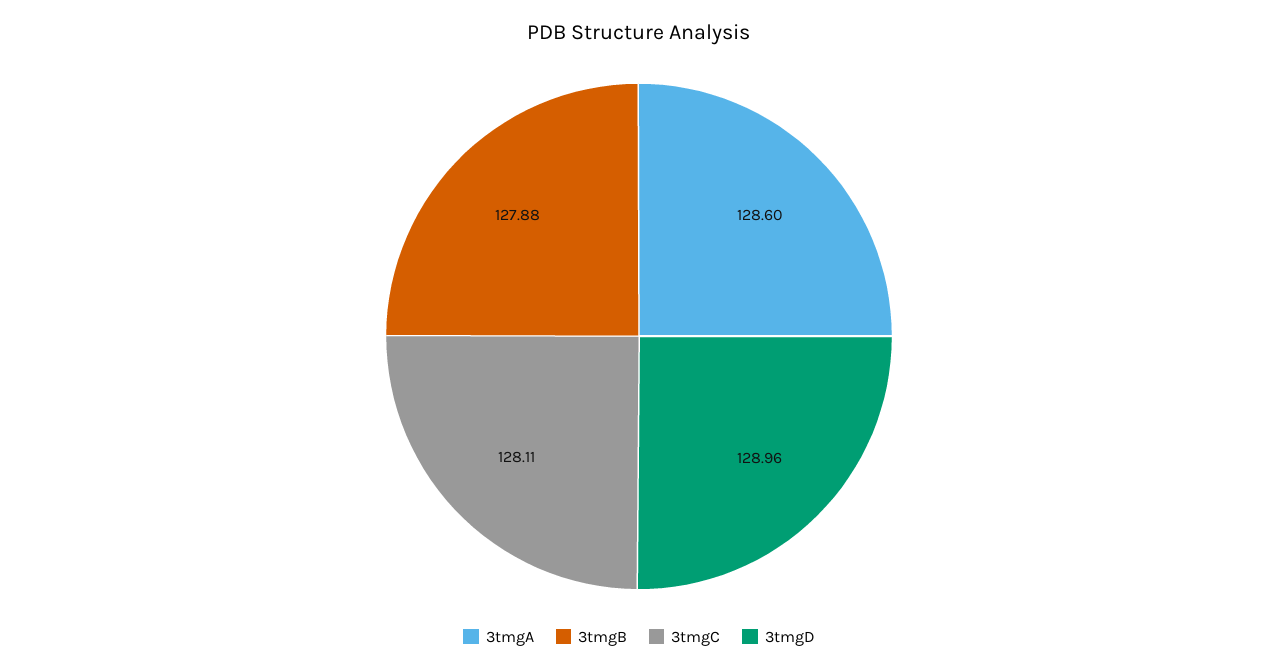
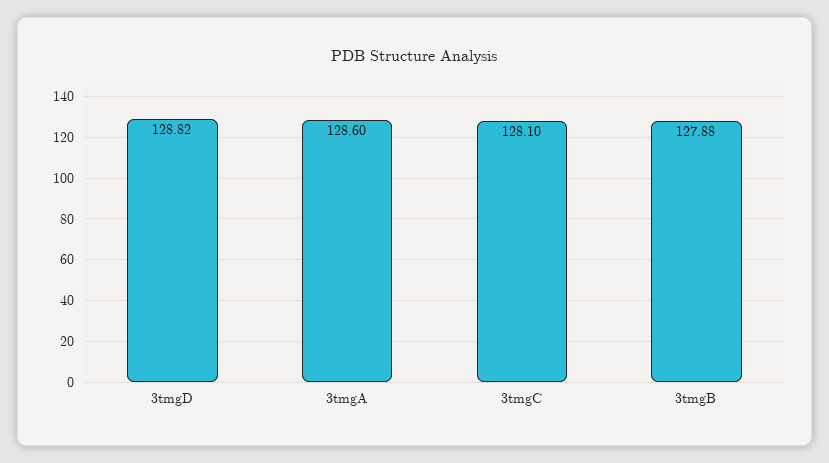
3tmgC: 128.11 -> 128.1
3tmgD: 128.96 -> 128.82

